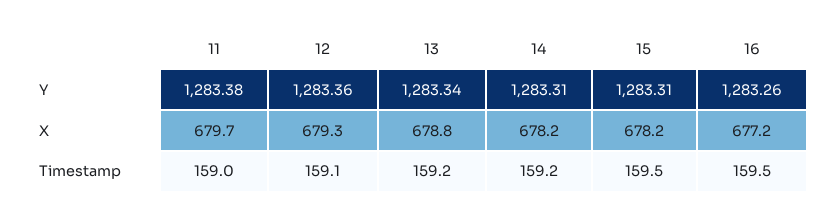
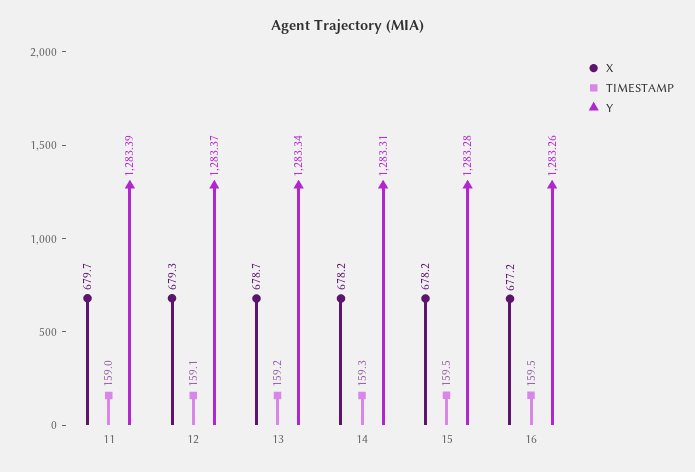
Y, 11: 1283.38 -> 1283.39
Y, 12: 1283.36 -> 1283.37
Y, 15: 1283.31 -> 1283.28
X, 13: 678.8 -> 678.7
Timestamp, 14: 159.2 -> 159.3

